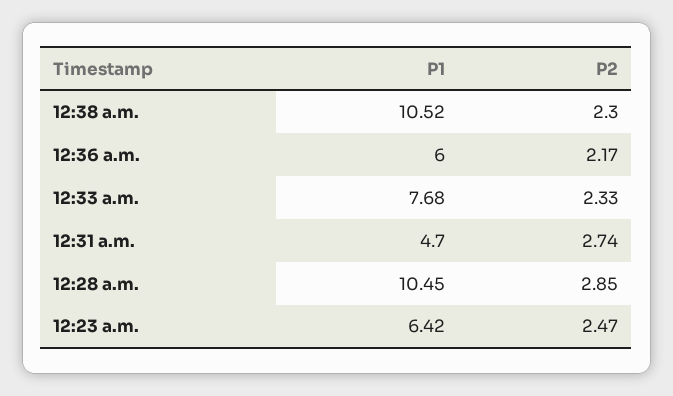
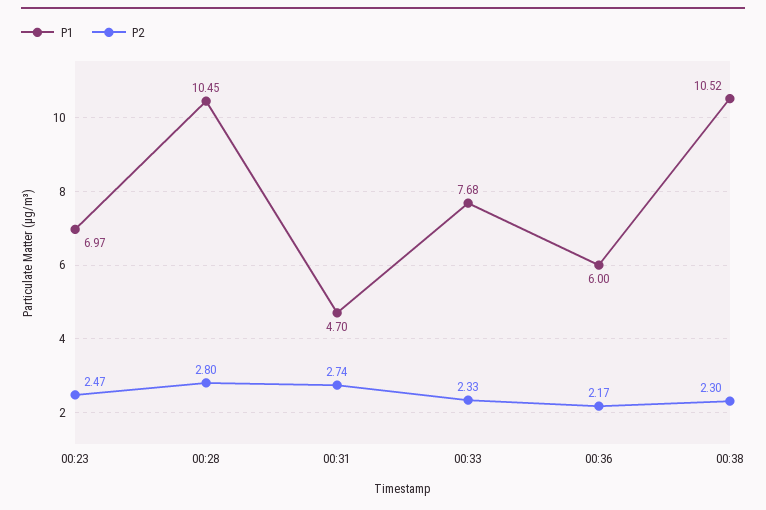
P2, 12:28 a.m.: 2.85 -> 2.8
P1, 12:23 a.m.: 6.42 -> 6.97

